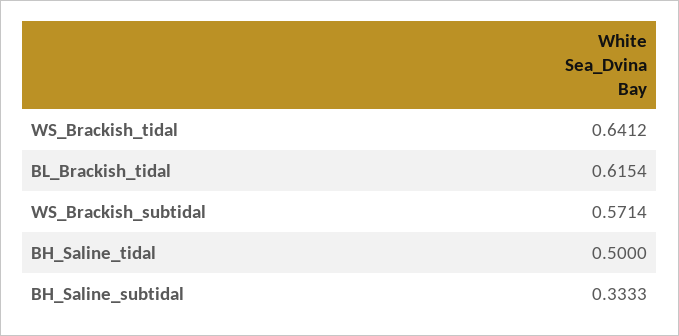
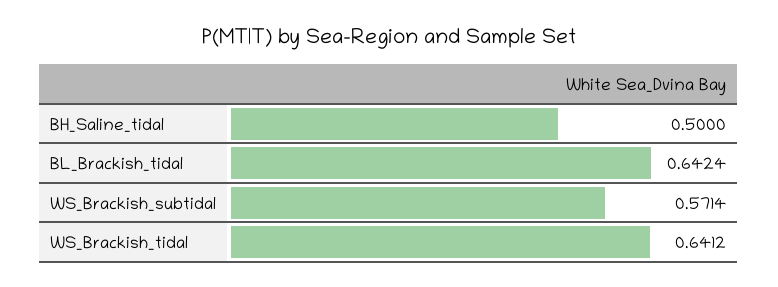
BL_Brackish_tidal: 0.6154 -> 0.6424
BH_Saline_subtidal: 0.3333 -> none

